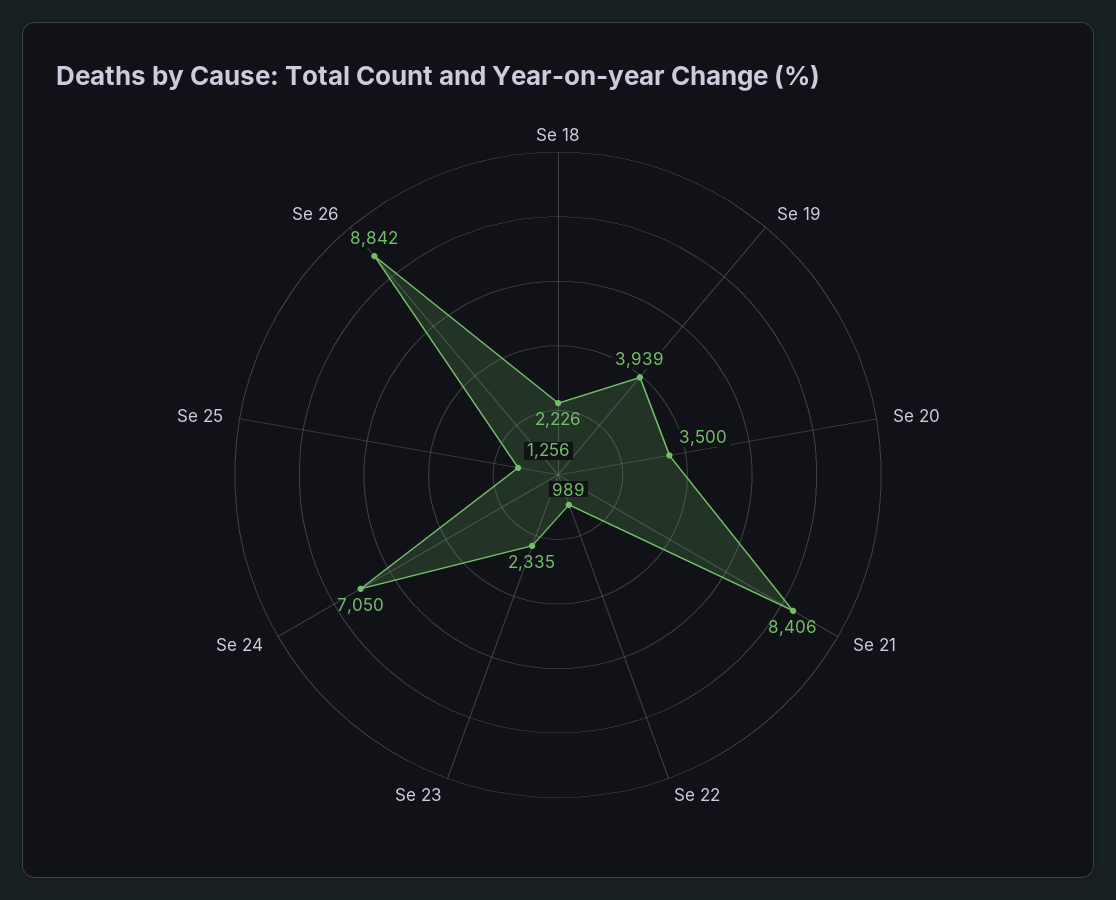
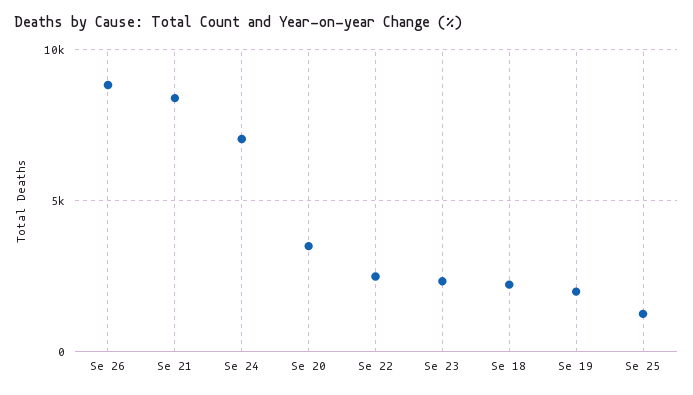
Se 19: 3939 -> 2000
Se 22: 989 -> 2500

